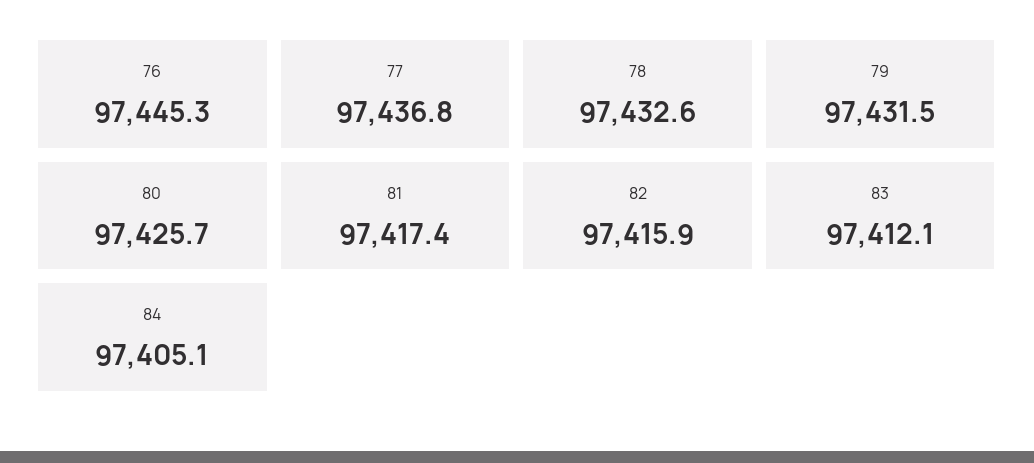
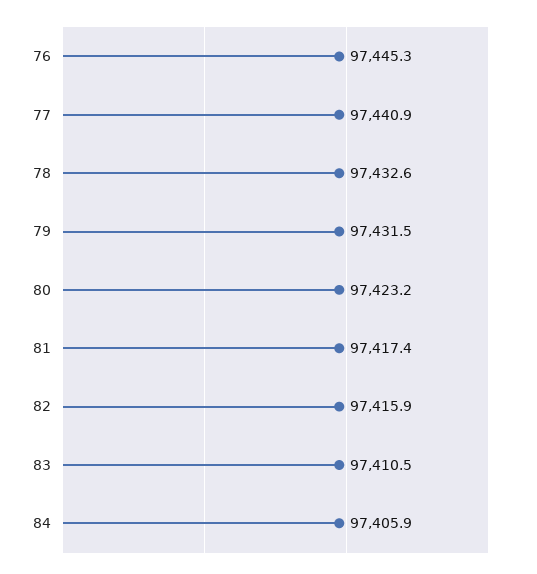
77: 97436.8 -> 97440.9
80: 97425.7 -> 97423.2
83: 97412.1 -> 97410.5
84: 97405.1 -> 97405.9

